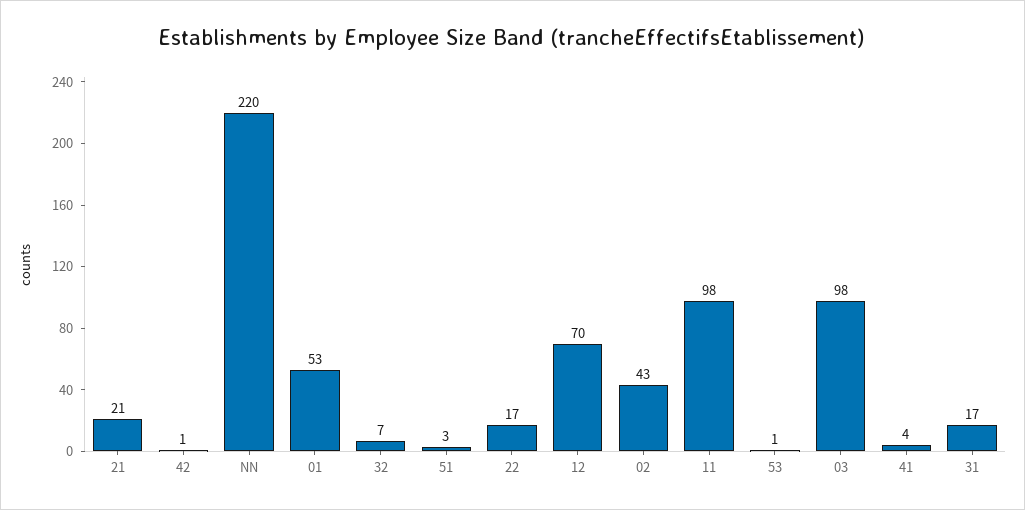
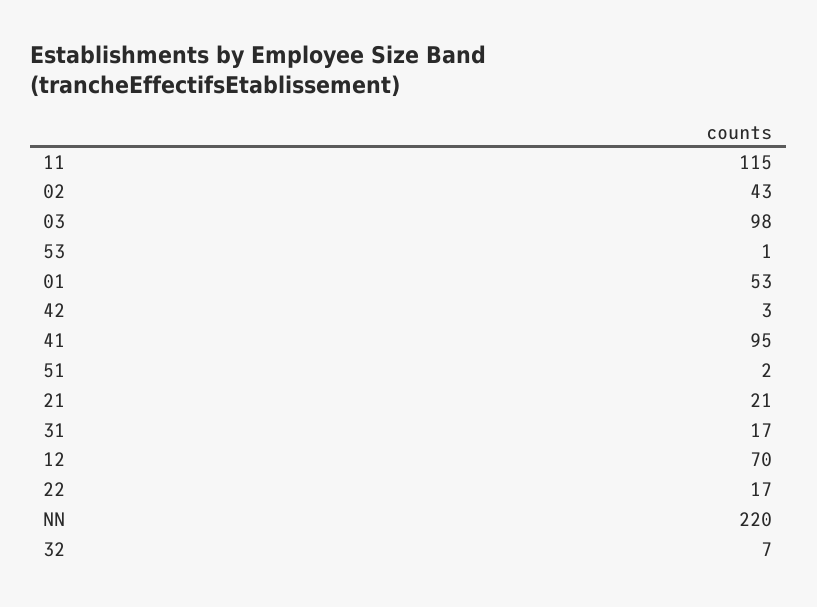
42: 1 -> 3
51: 3 -> 2
11: 98 -> 115
41: 4 -> 95

